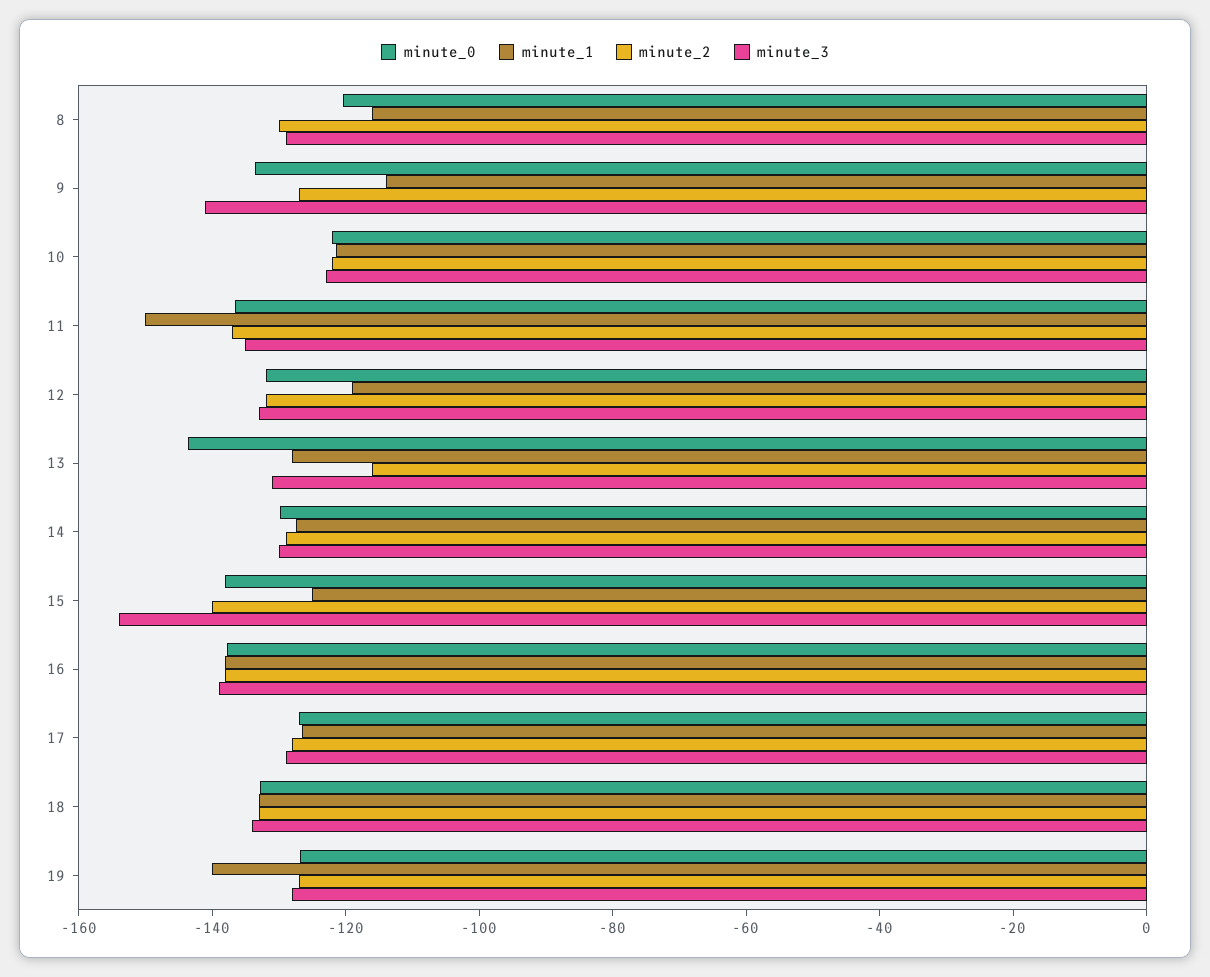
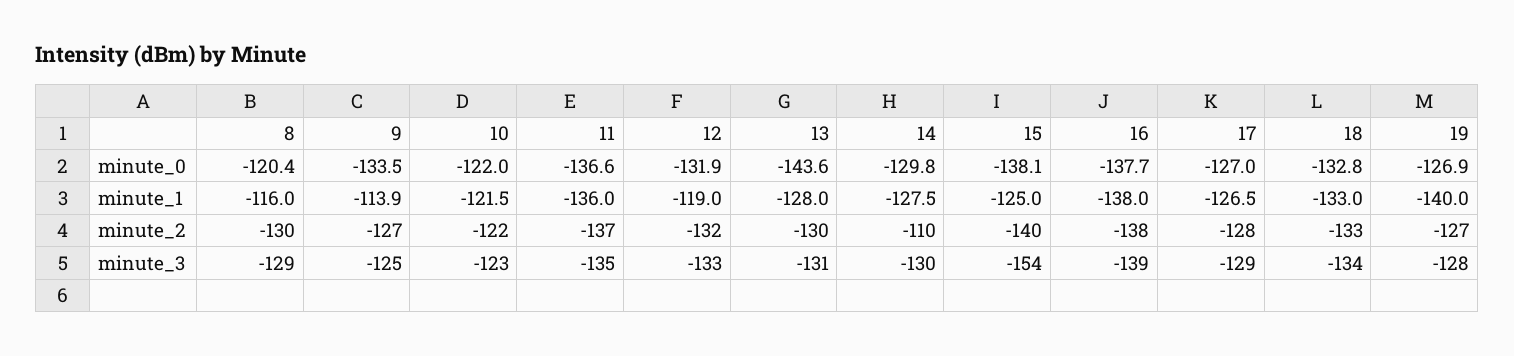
minute_3, 9: -140 -> -125
minute_1, 11: -150 -> -136
minute_2, 13: -115 -> -130
minute_2, 14: -130 -> -110

